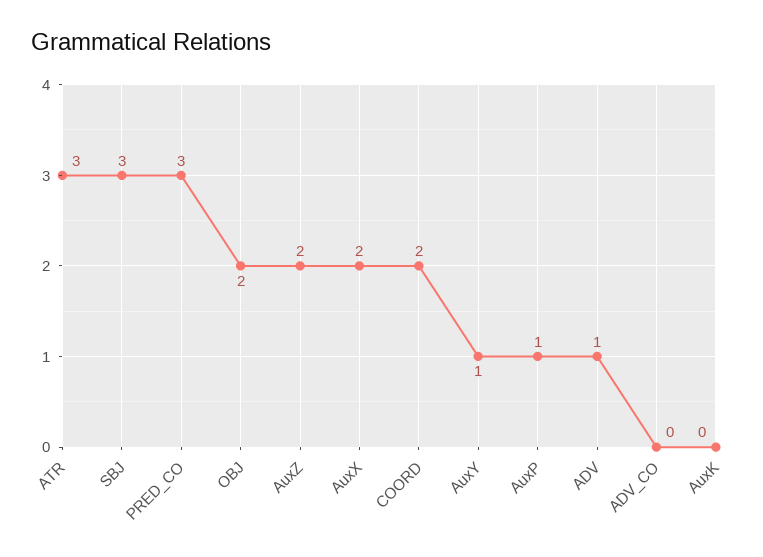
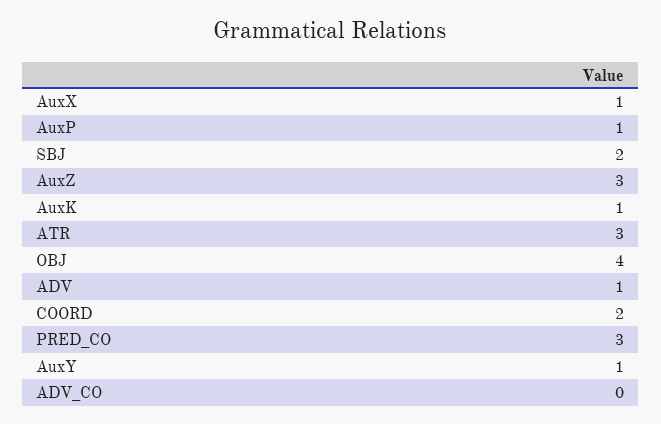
SBJ: 3 -> 2
OBJ: 2 -> 4
AuxZ: 2 -> 3
AuxX: 2 -> 1
AuxK: 0 -> 1

